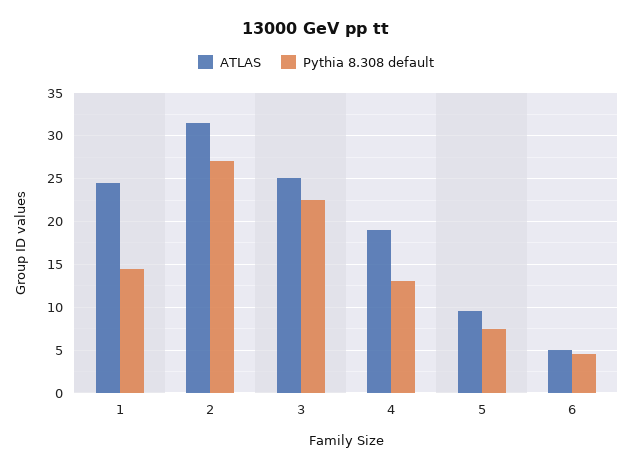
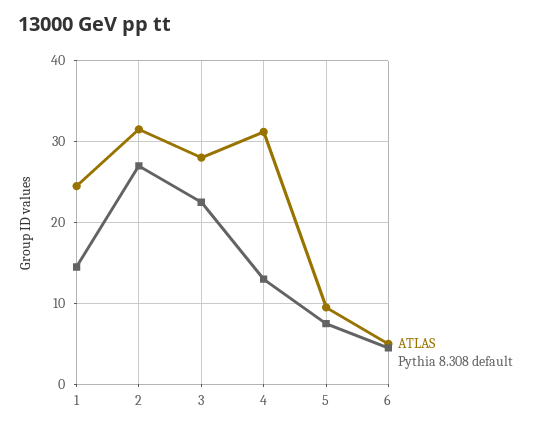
ATLAS, 3: 25 -> 28
ATLAS, 4: 19 -> 31

